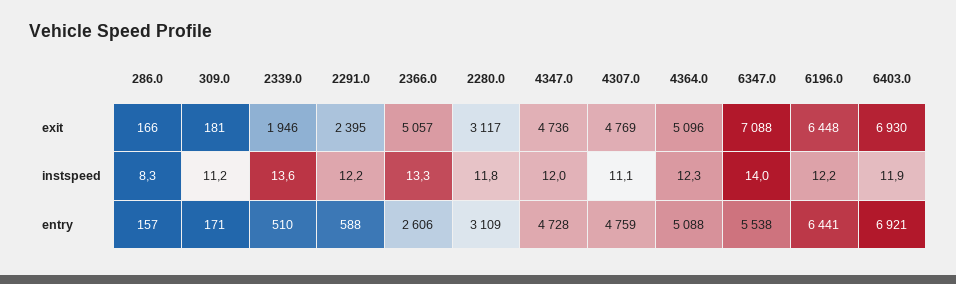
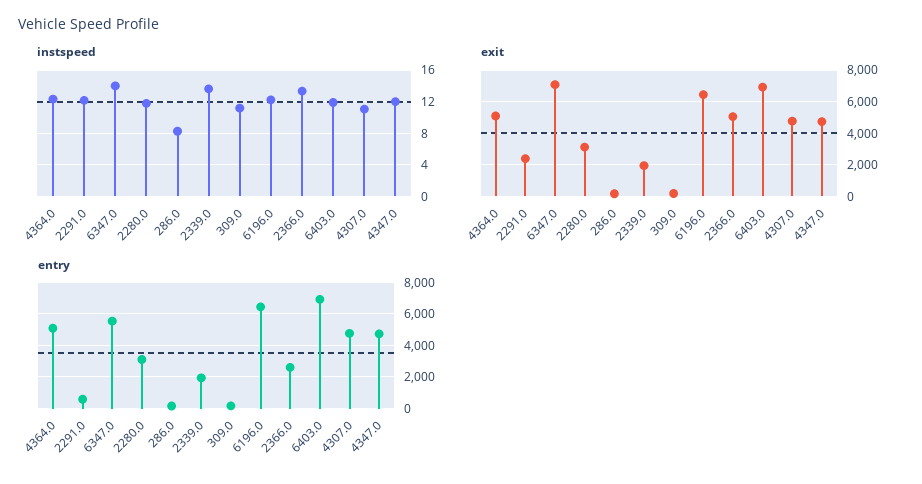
entry, 2339.0: 510 -> 2000

